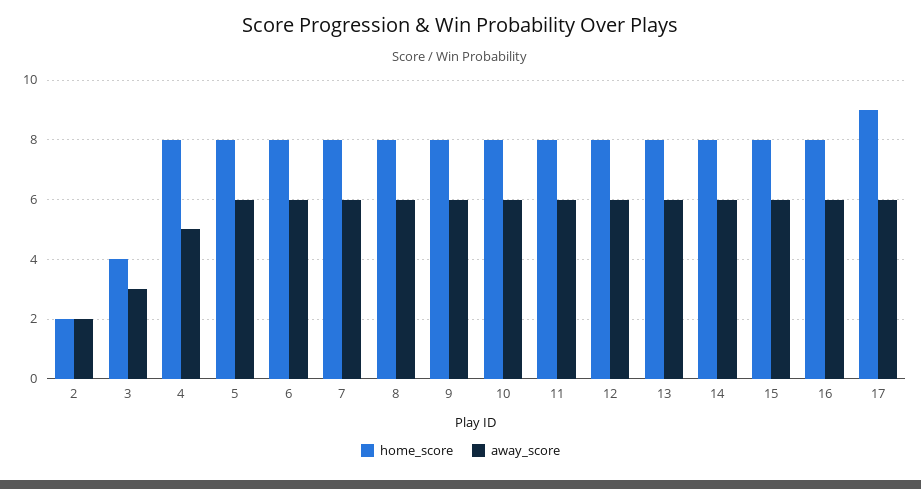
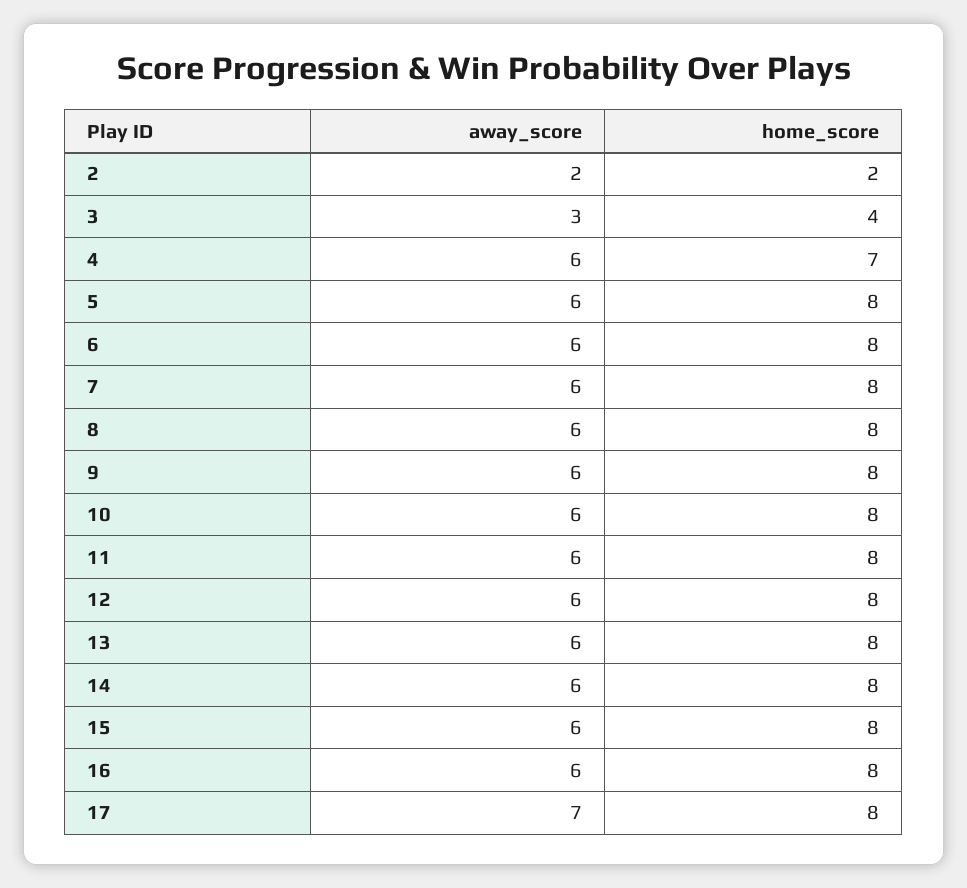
home_score, 4: 8 -> 7
away_score, 4: 5 -> 6
home_score, 17: 9 -> 8
away_score, 17: 6 -> 7

